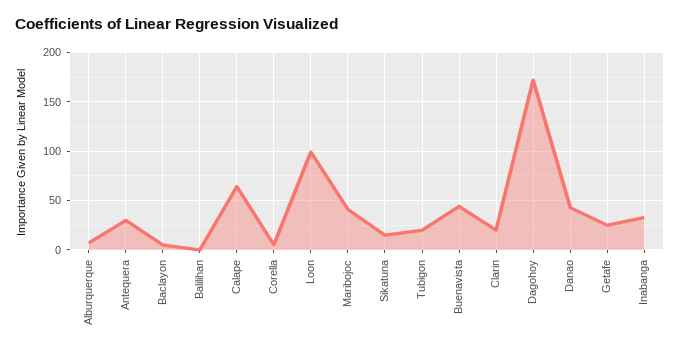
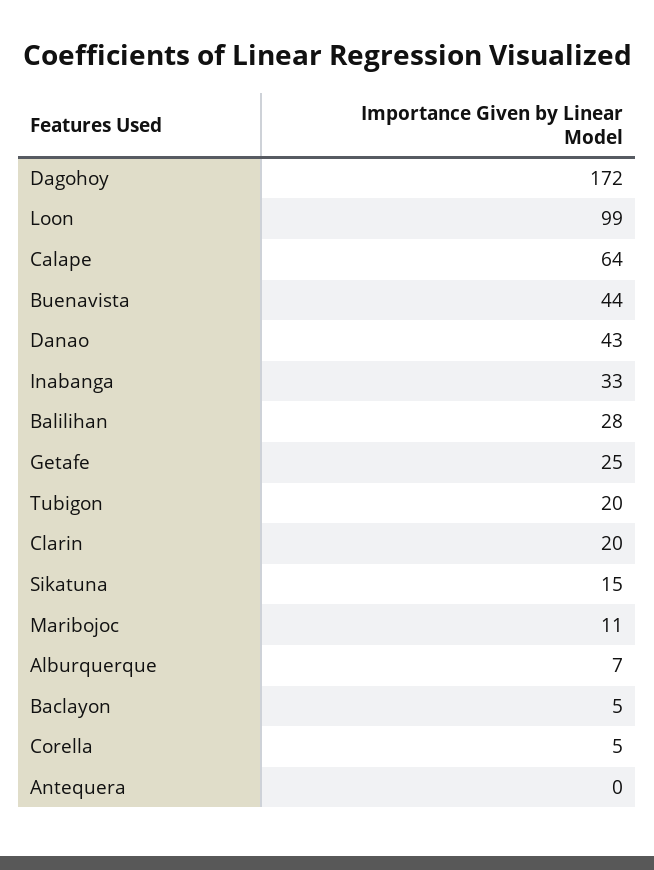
Antequera: 30 -> 0
Balilihan: 0 -> 28
Maribojoc: 40 -> 11

